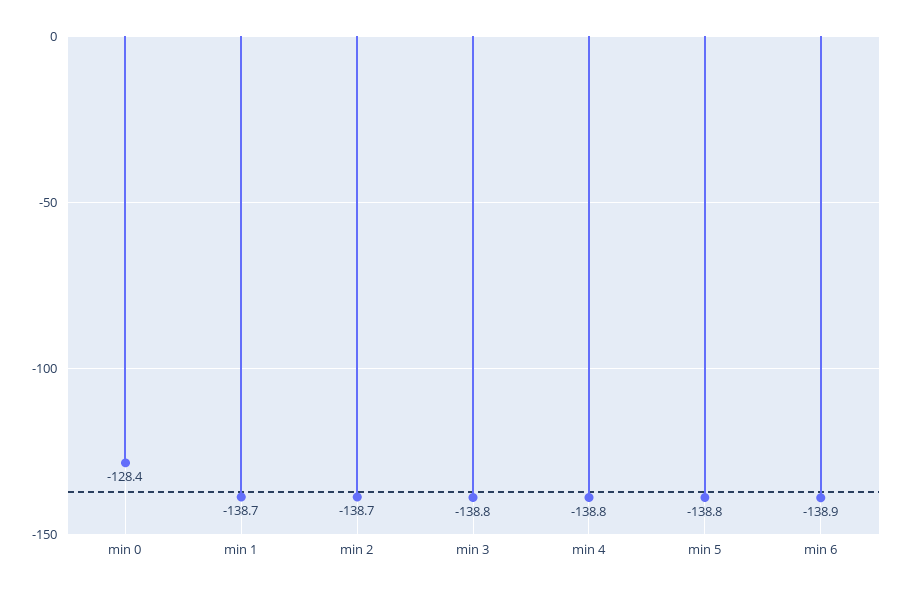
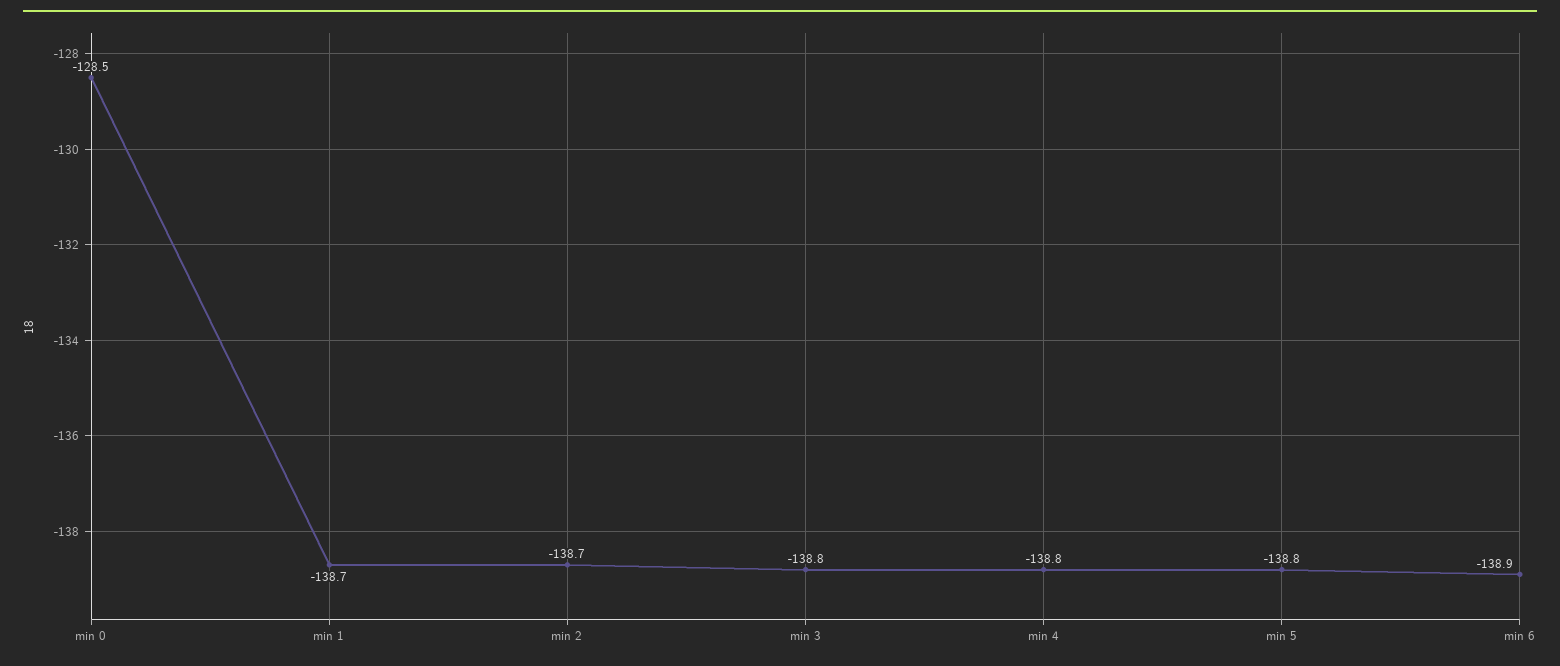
min 0: -128.4 -> -128.5

